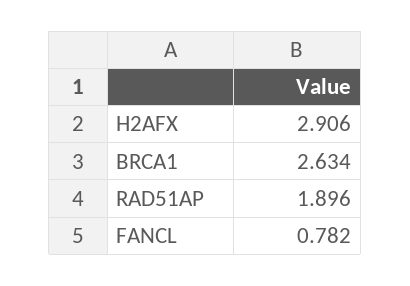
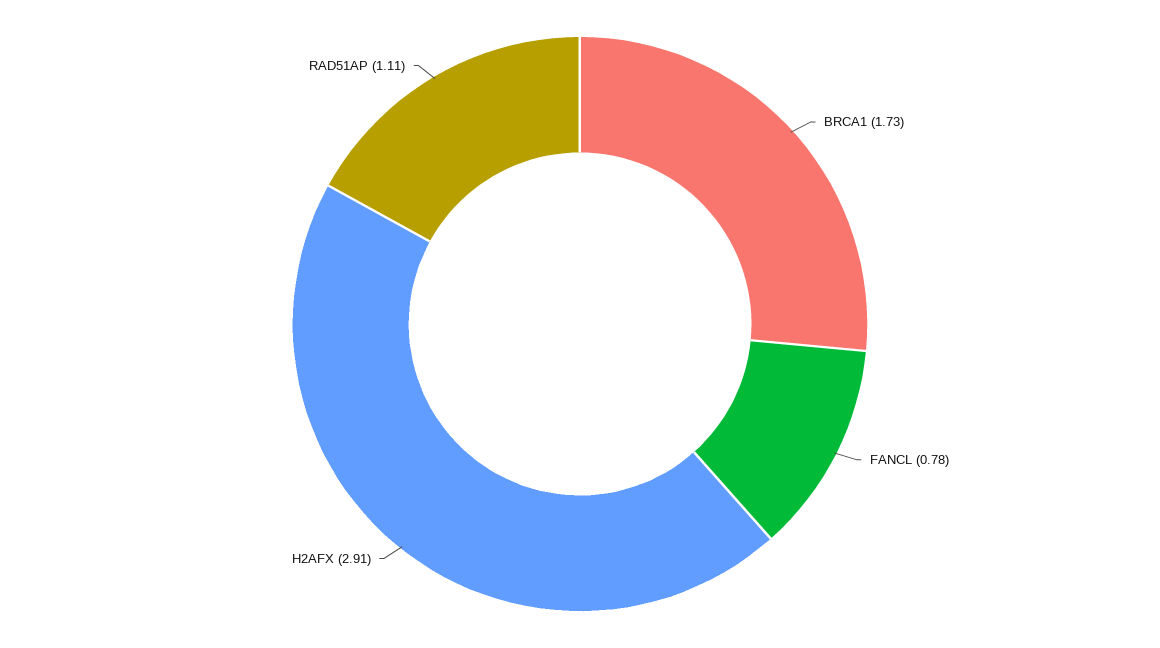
BRCA1: 2.634 -> 1.73
RAD51AP: 1.896 -> 1.11

